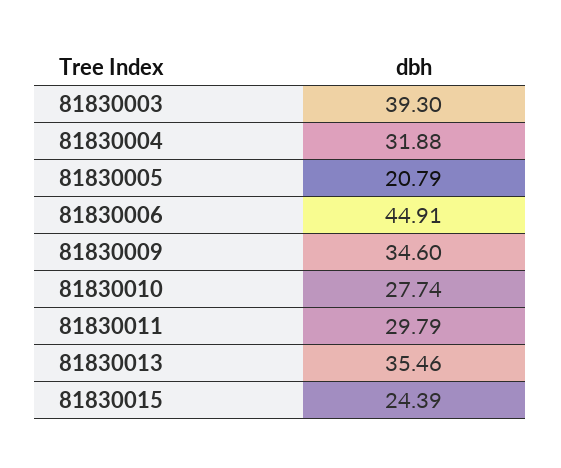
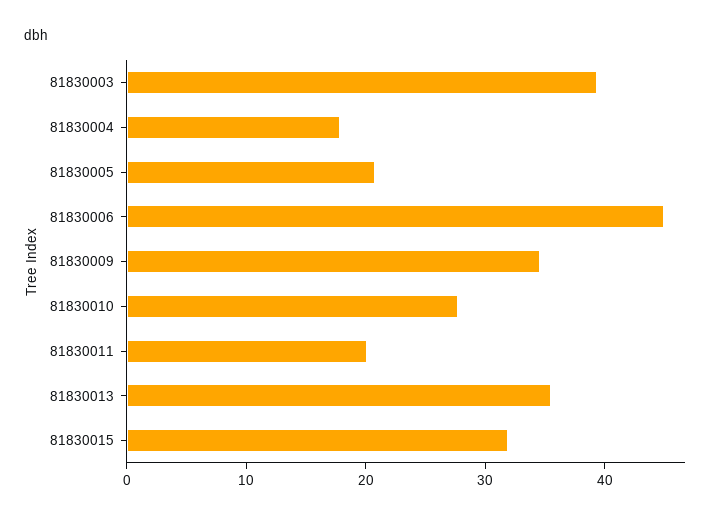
81830004: 31.88 -> 18
81830011: 29.79 -> 20
81830015: 24.39 -> 32

